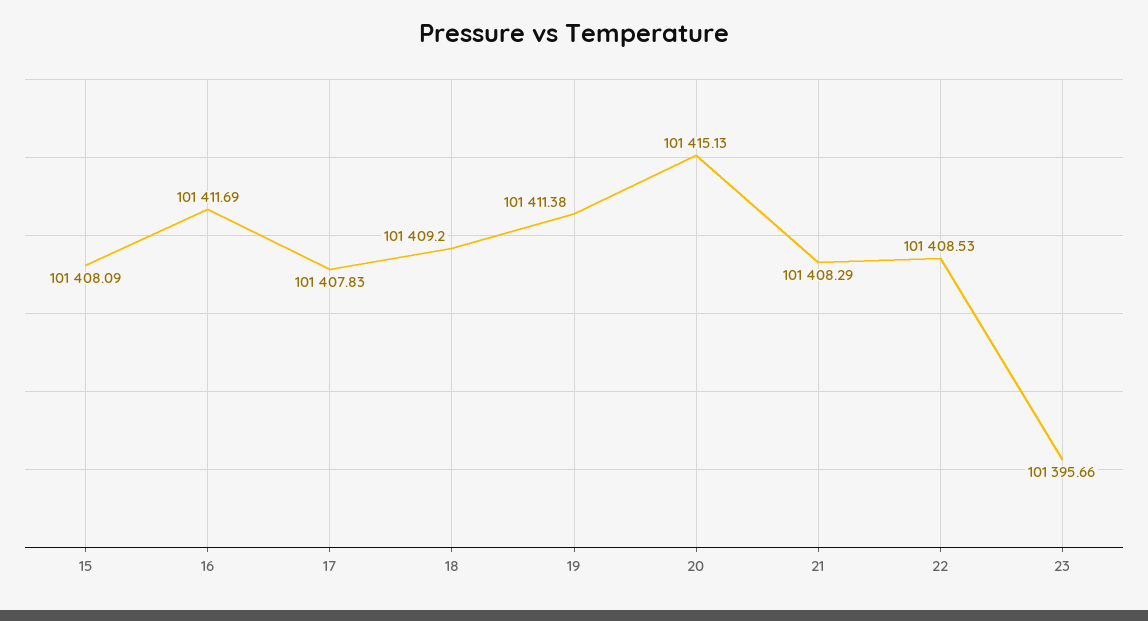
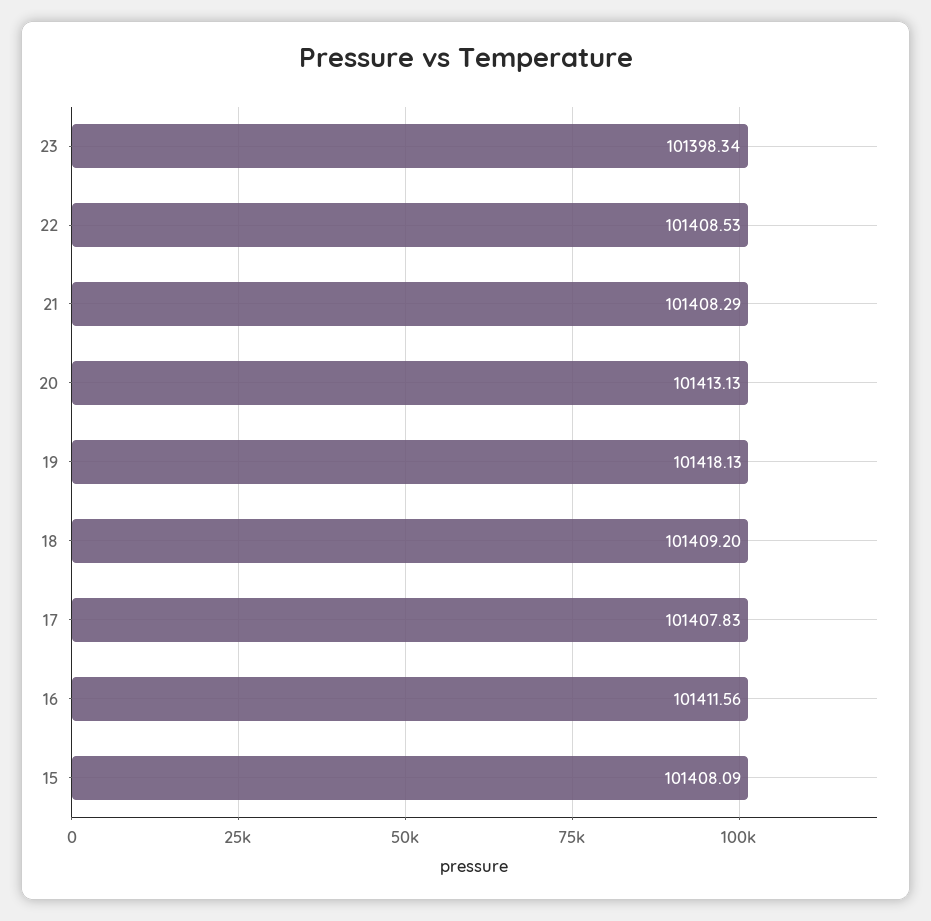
16: 101411.69 -> 101411.56
19: 101411.38 -> 101418.13
20: 101415.13 -> 101413.13
23: 101395.66 -> 101398.34

